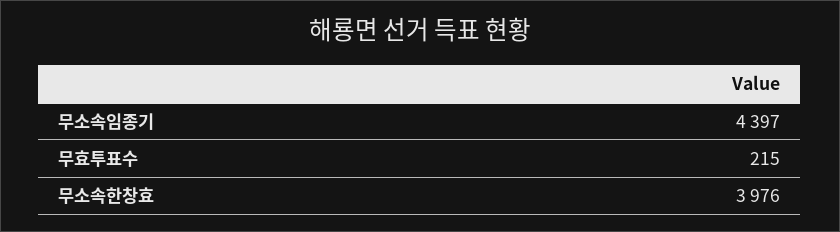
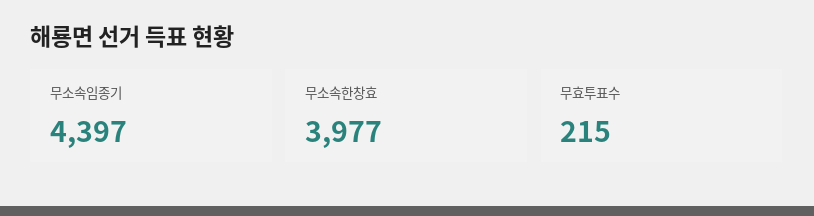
무소속한창효: 3976 -> 3977

